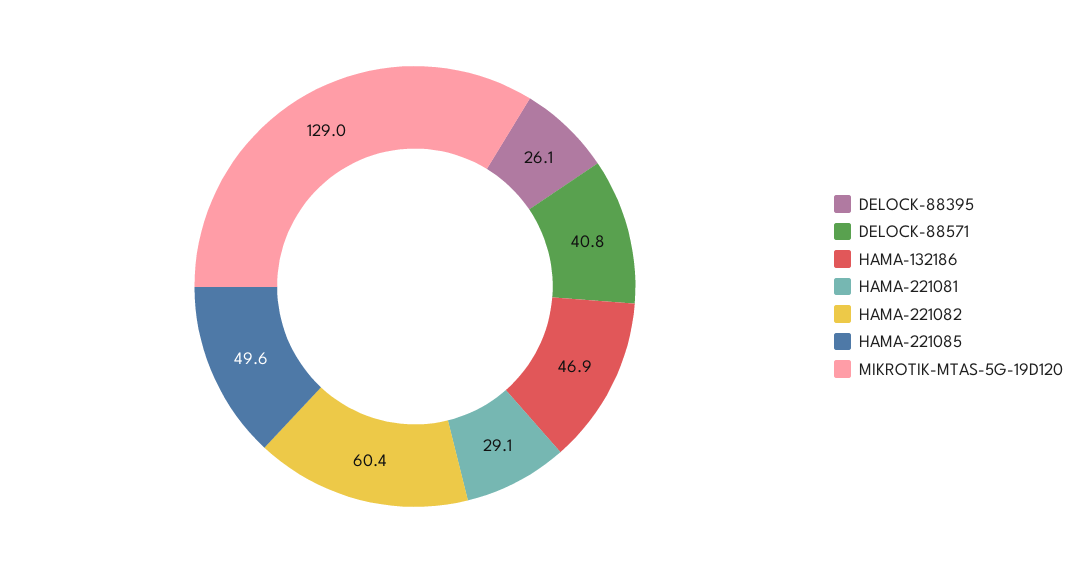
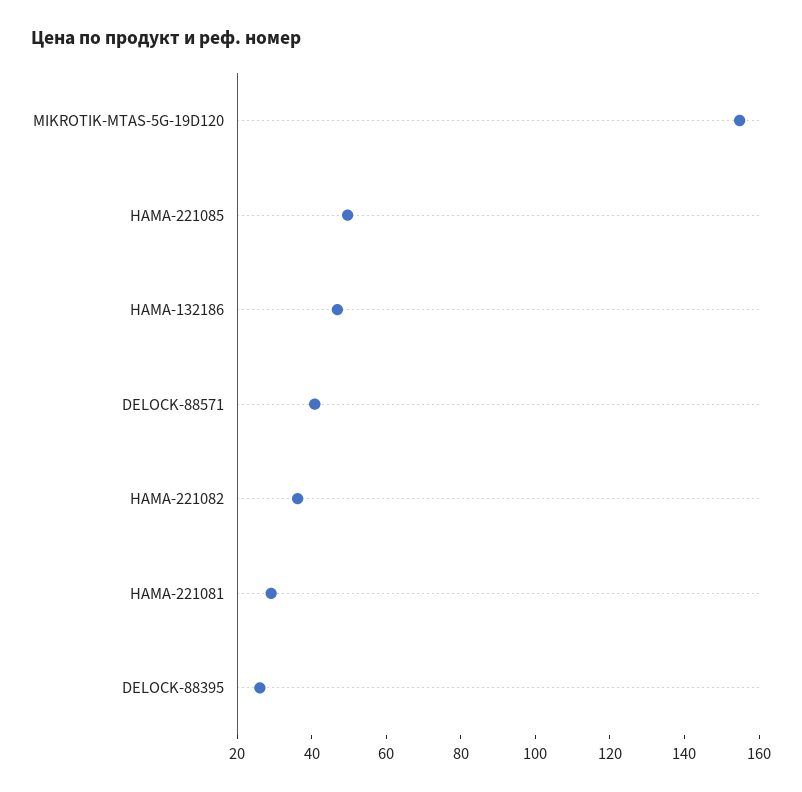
HAMA-221082: 60.4 -> 35
MIKROTIK-MTAS-5G-19D120: 129 -> 155

